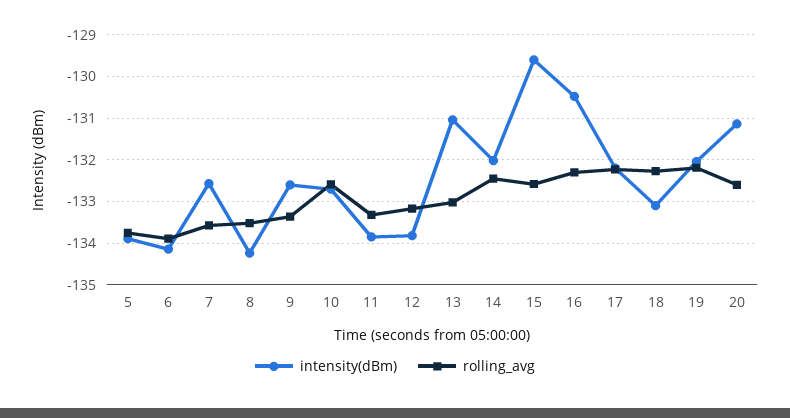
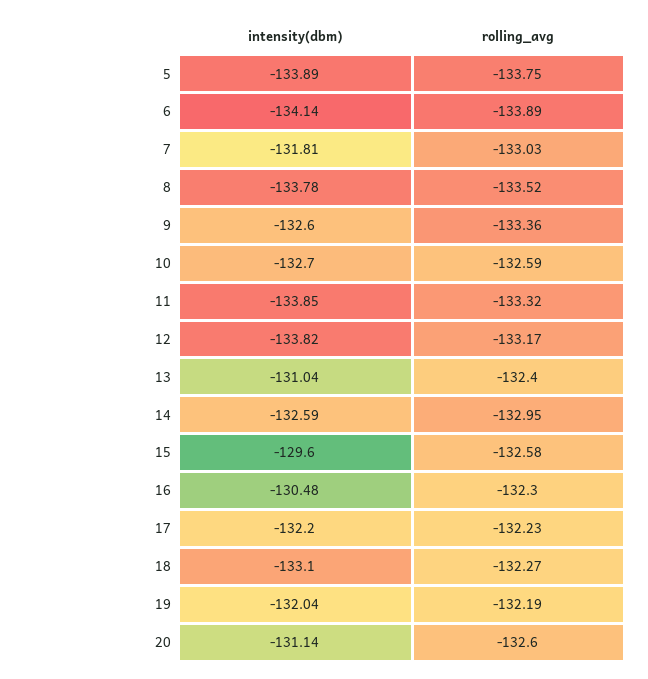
intensity(dBm), 7: -132.6 -> -131.81
rolling_avg, 7: -133.6 -> -133.03
intensity(dBm), 8: -134.2 -> -133.78
rolling_avg, 13: -133 -> -132.4
intensity(dBm), 14: -132 -> -132.59
rolling_avg, 14: -132.4 -> -132.95

